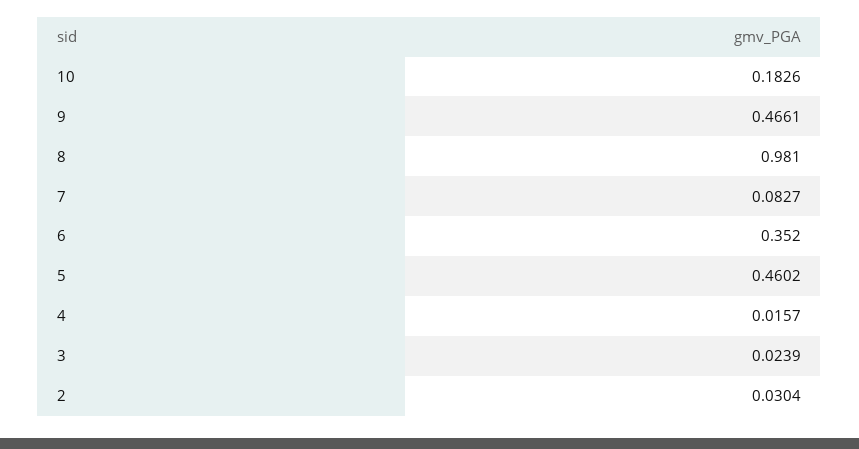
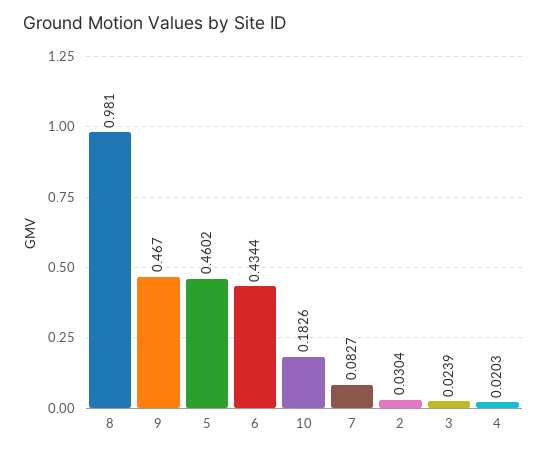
9: 0.4661 -> 0.467
6: 0.352 -> 0.4344
4: 0.0157 -> 0.0203

